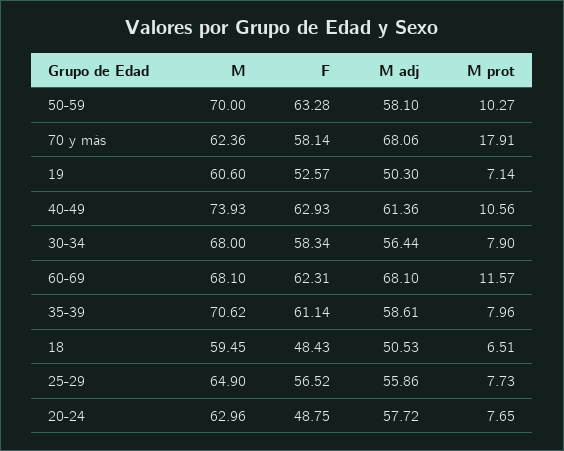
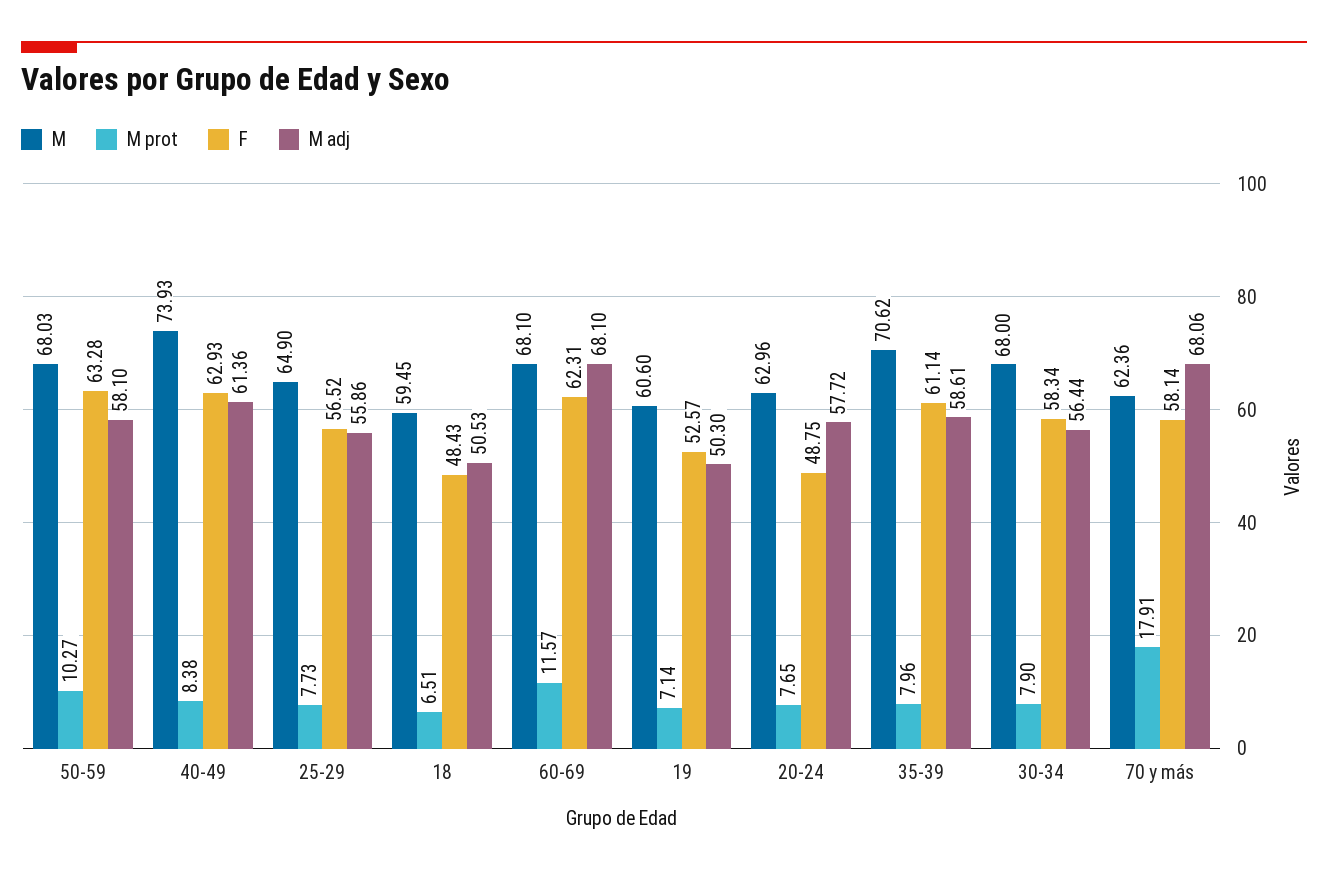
M, 50-59: 70 -> 68.03
M prot, 40-49: 10.56 -> 8.38

